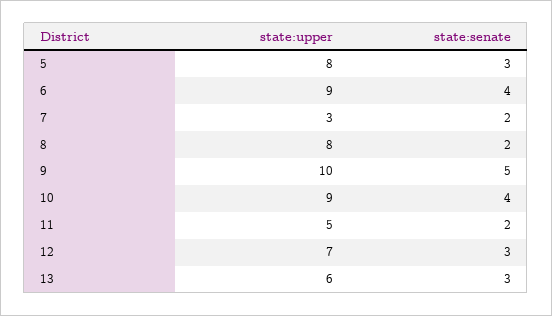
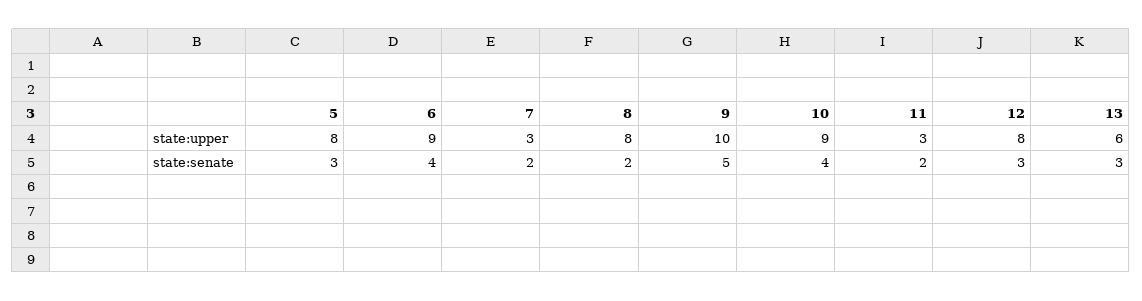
state:upper, 11: 5 -> 3
state:upper, 12: 7 -> 8

